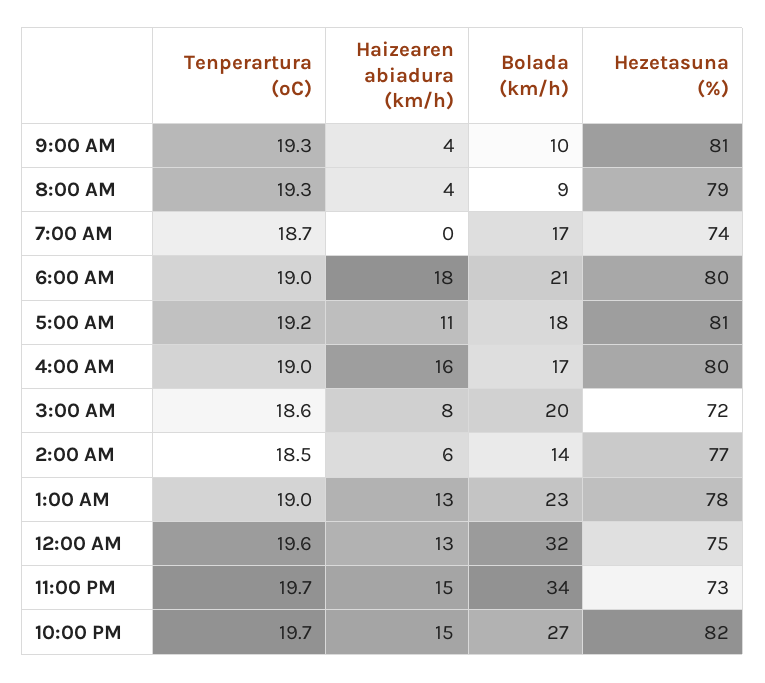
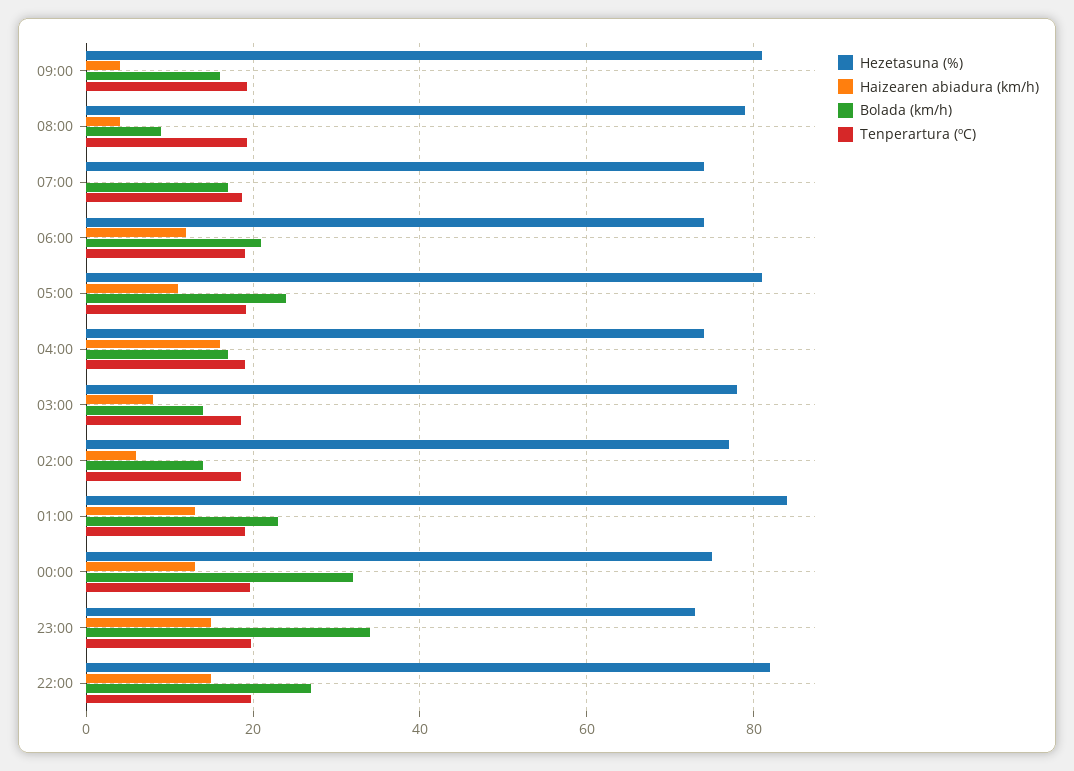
Bolada (km/h), 9:00 AM: 10 -> 16
Haizearen abiadura (km/h), 6:00 AM: 18 -> 12
Hezetasuna (%), 6:00 AM: 80 -> 74
Bolada (km/h), 5:00 AM: 18 -> 24
Hezetasuna (%), 4:00 AM: 80 -> 74
Bolada (km/h), 3:00 AM: 20 -> 14
Hezetasuna (%), 3:00 AM: 72 -> 78
Hezetasuna (%), 1:00 AM: 78 -> 84

